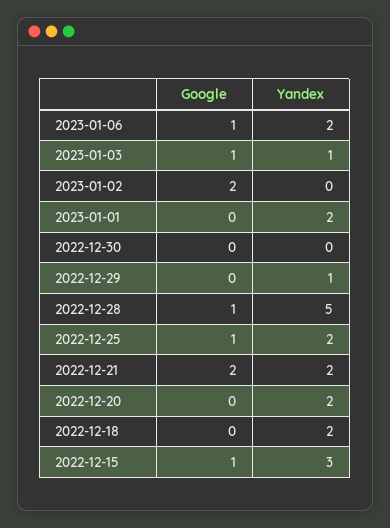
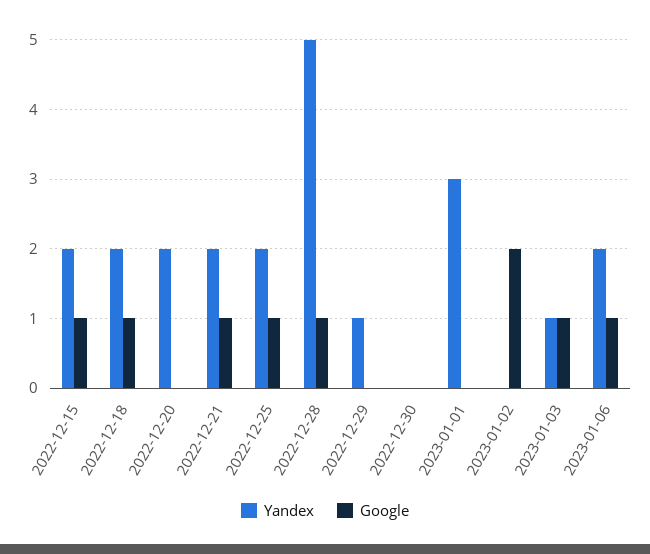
Yandex, 2023-01-01: 2 -> 3
Google, 2022-12-21: 2 -> 1
Google, 2022-12-18: 0 -> 1
Yandex, 2022-12-15: 3 -> 2

